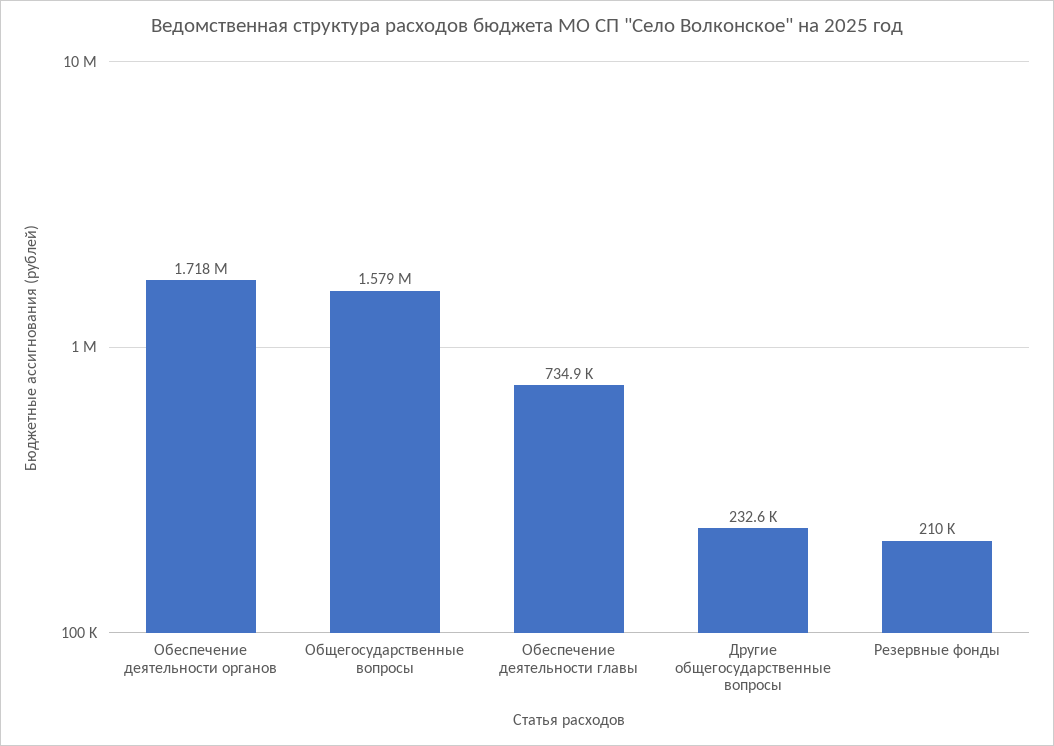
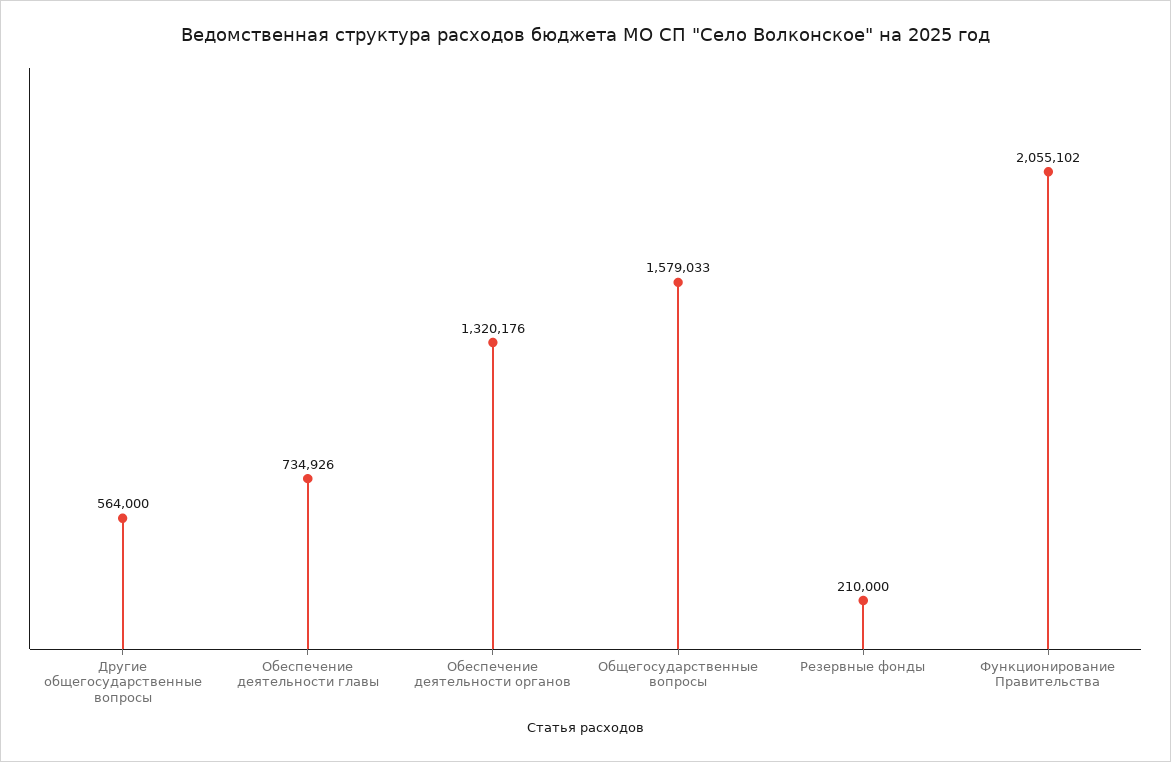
Обеспечение деятельности органов: 1718000 -> 1320176
Другие общегосударственные вопросы: 232600 -> 564000
Функционирование Правительства: none -> 2055102

